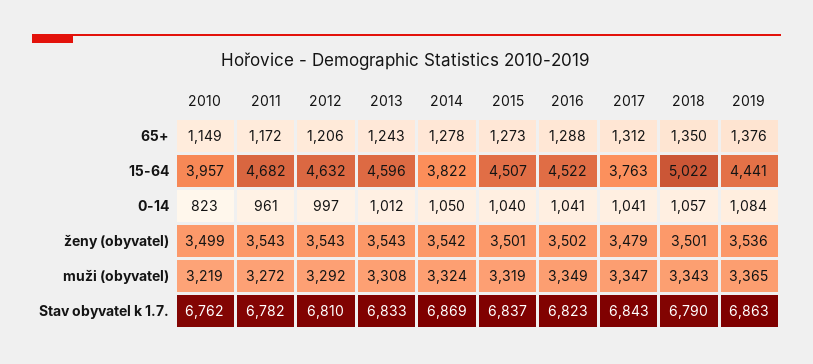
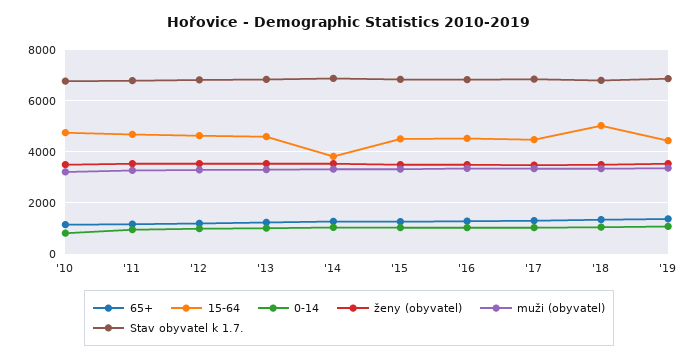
15-64, 2010: 3957 -> 4750
15-64, 2017: 3763 -> 4500

